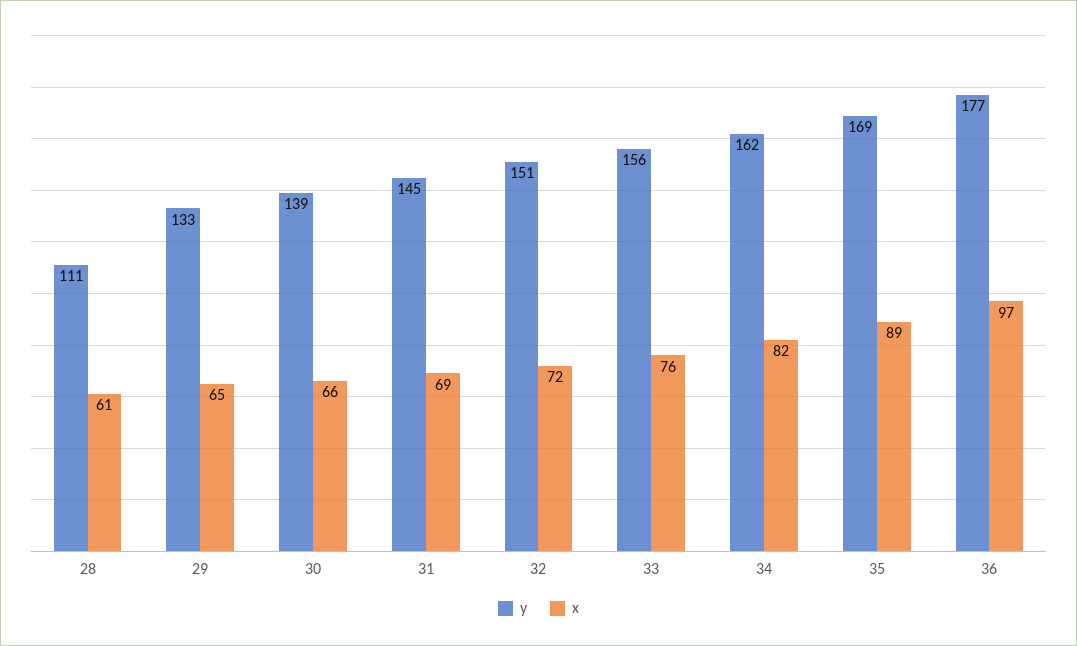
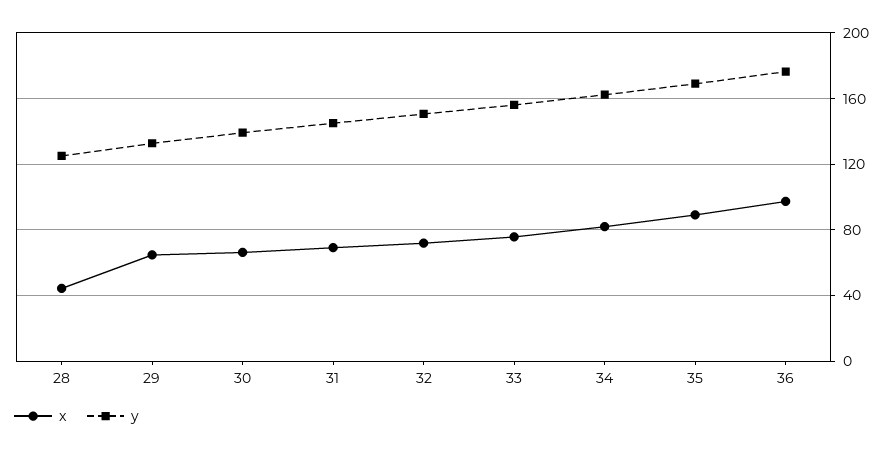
y, 28: 111 -> 125
x, 28: 61 -> 45

